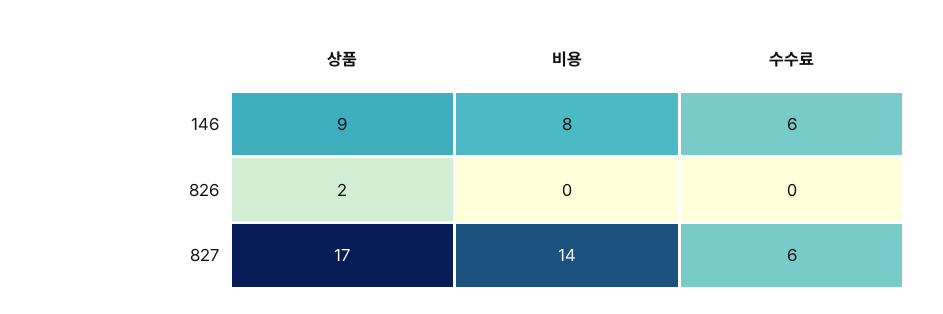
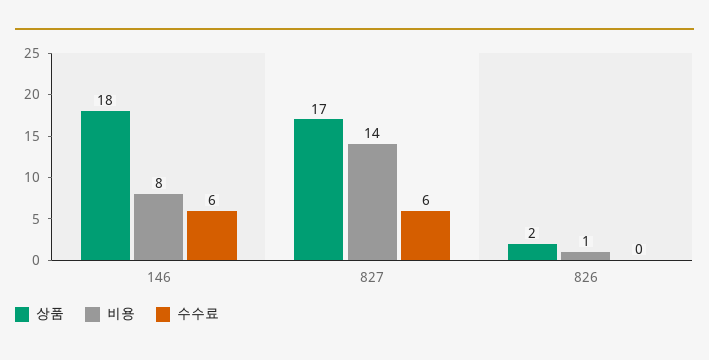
상품, 146: 9 -> 18
비용, 826: 0 -> 1

